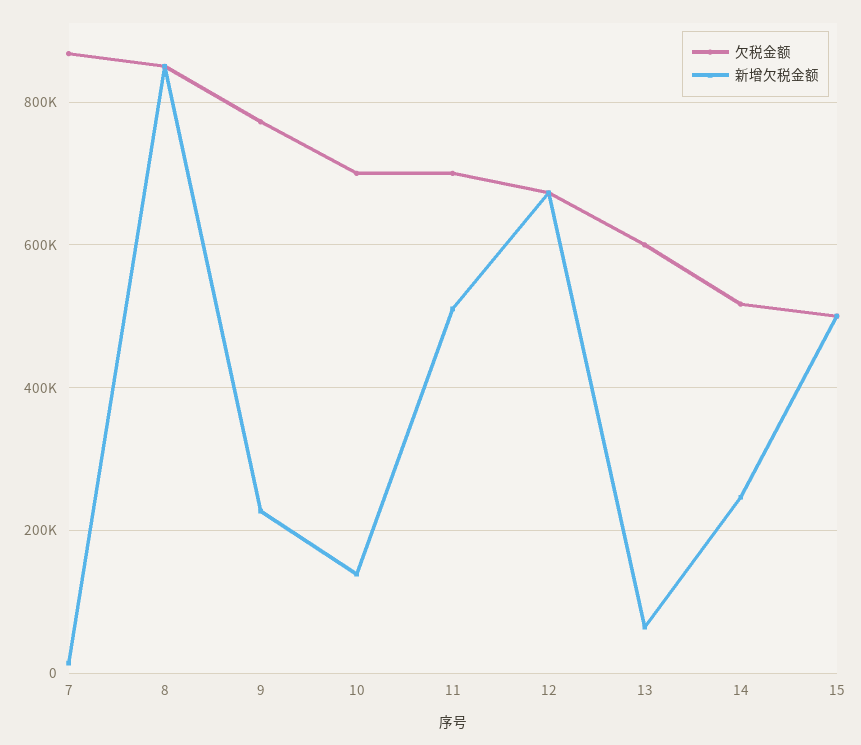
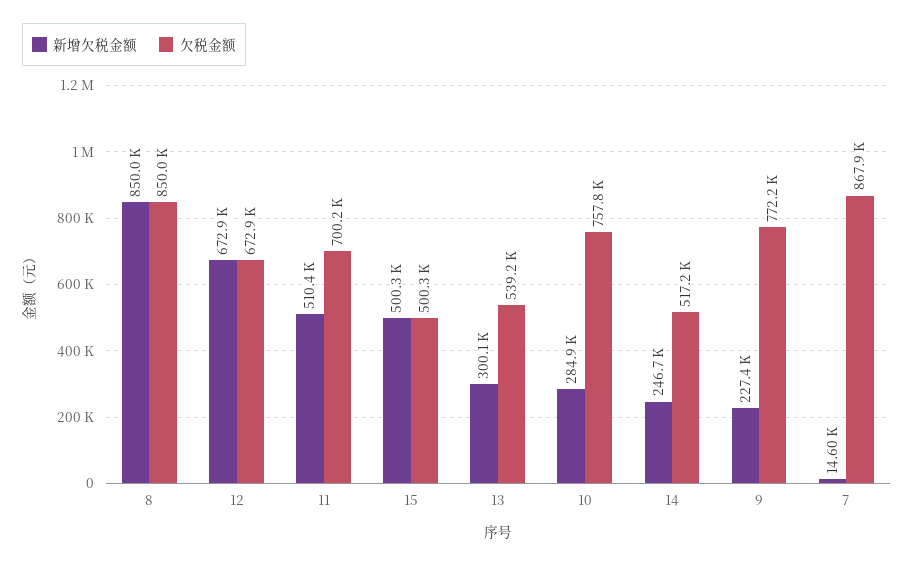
欠税金额, 10: 700000 -> 757800
新增欠税金额, 10: 140000 -> 284900
欠税金额, 13: 600000 -> 539200
新增欠税金额, 13: 60000 -> 300100

